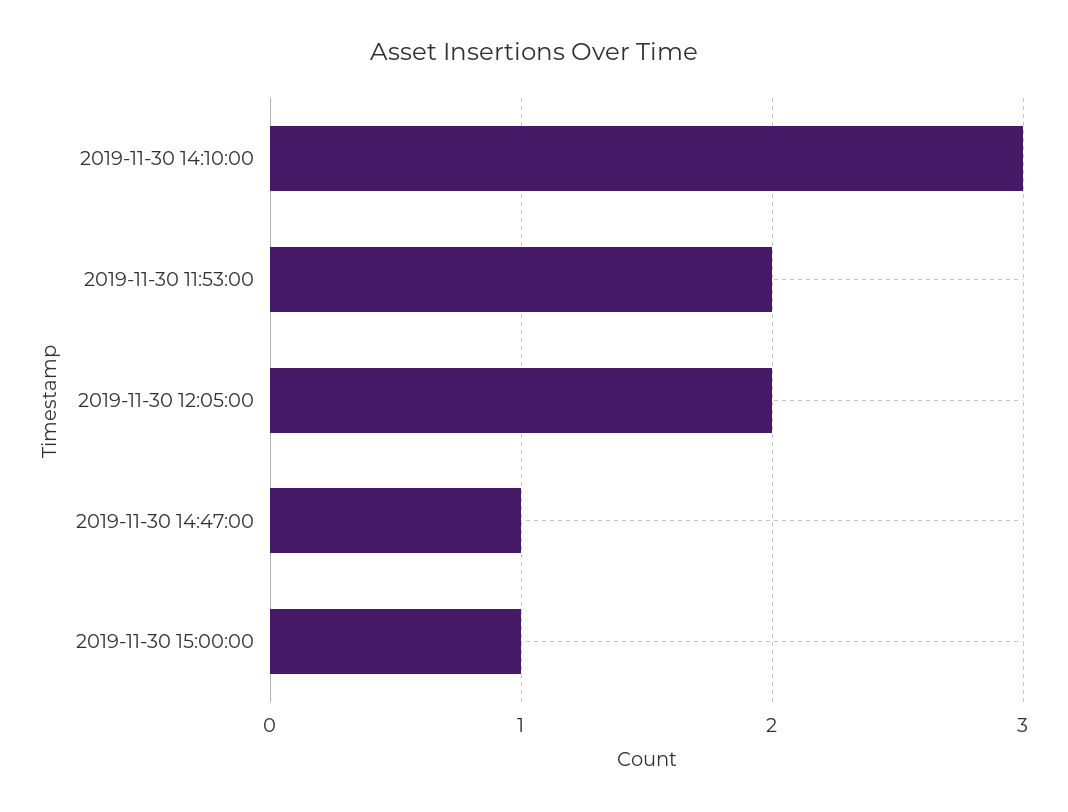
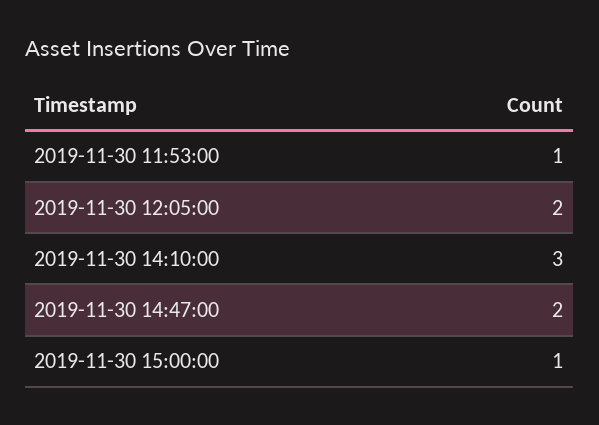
2019-11-30 11:53:00: 2 -> 1
2019-11-30 14:47:00: 1 -> 2

